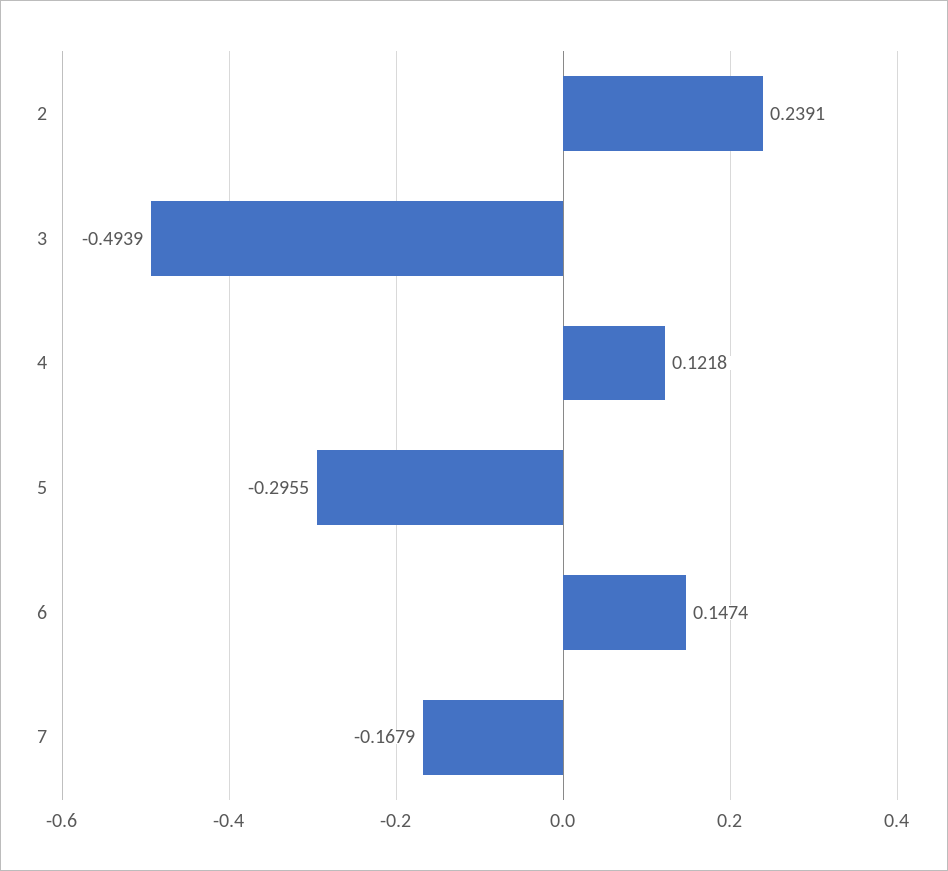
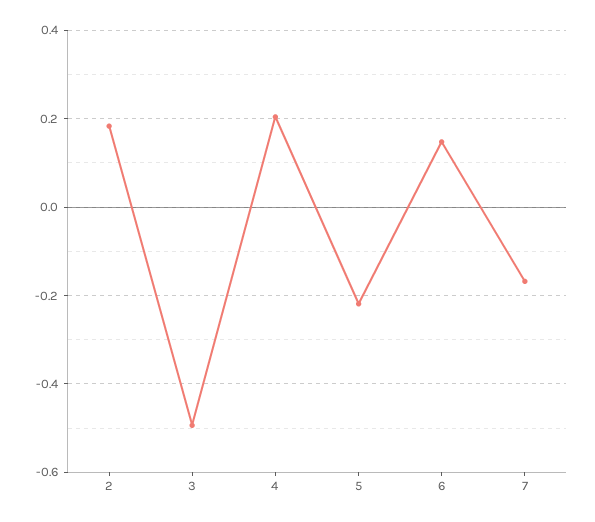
2: 0.2391 -> 0.18
4: 0.1218 -> 0.2
5: -0.2955 -> -0.22

